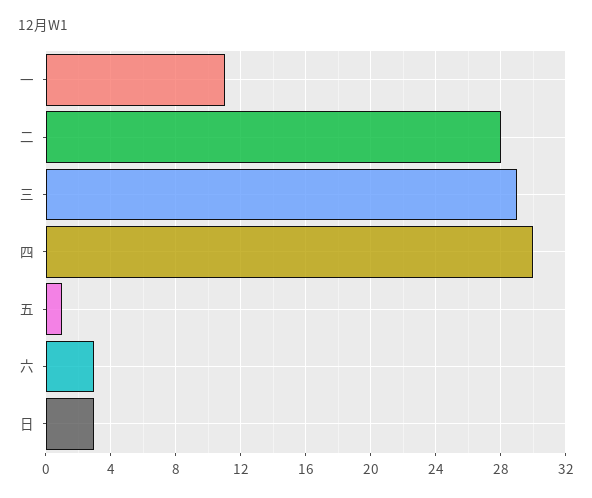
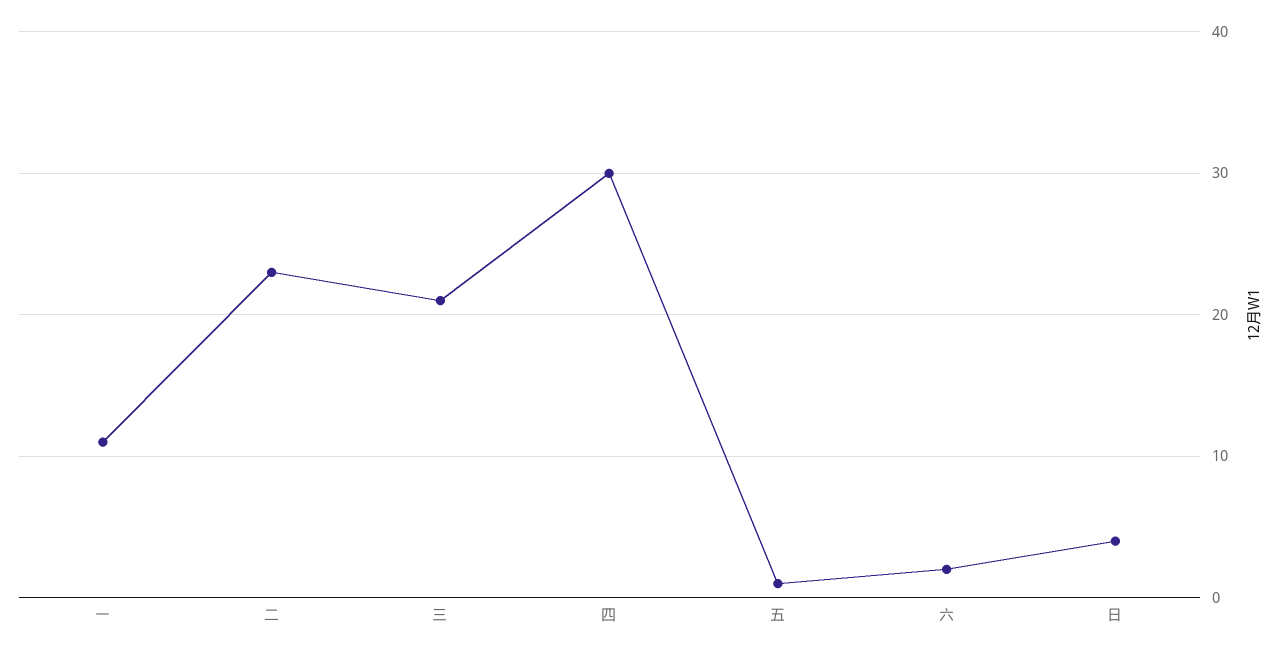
二: 28 -> 23
三: 29 -> 21
六: 3 -> 2
日: 3 -> 4

